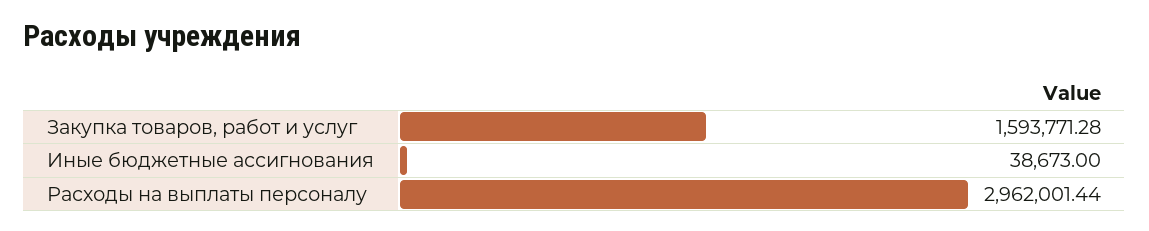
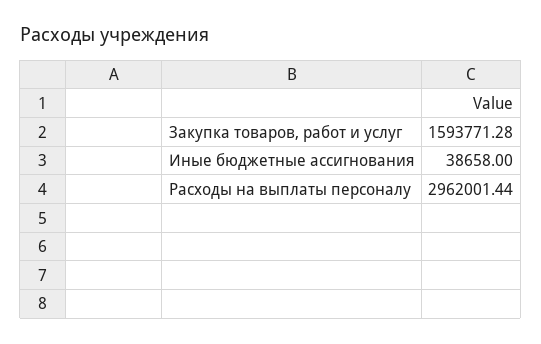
Иные бюджетные ассигнования: 38673 -> 38658

